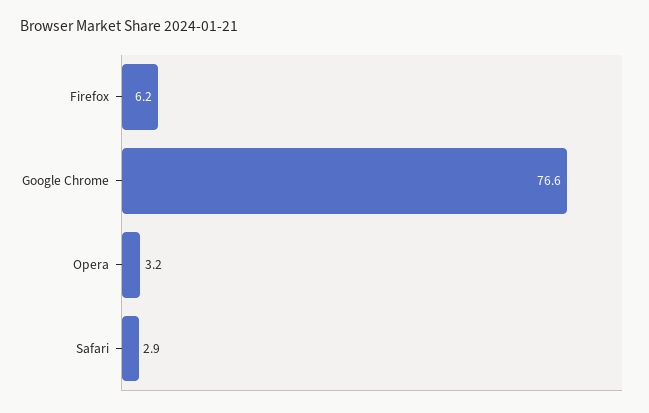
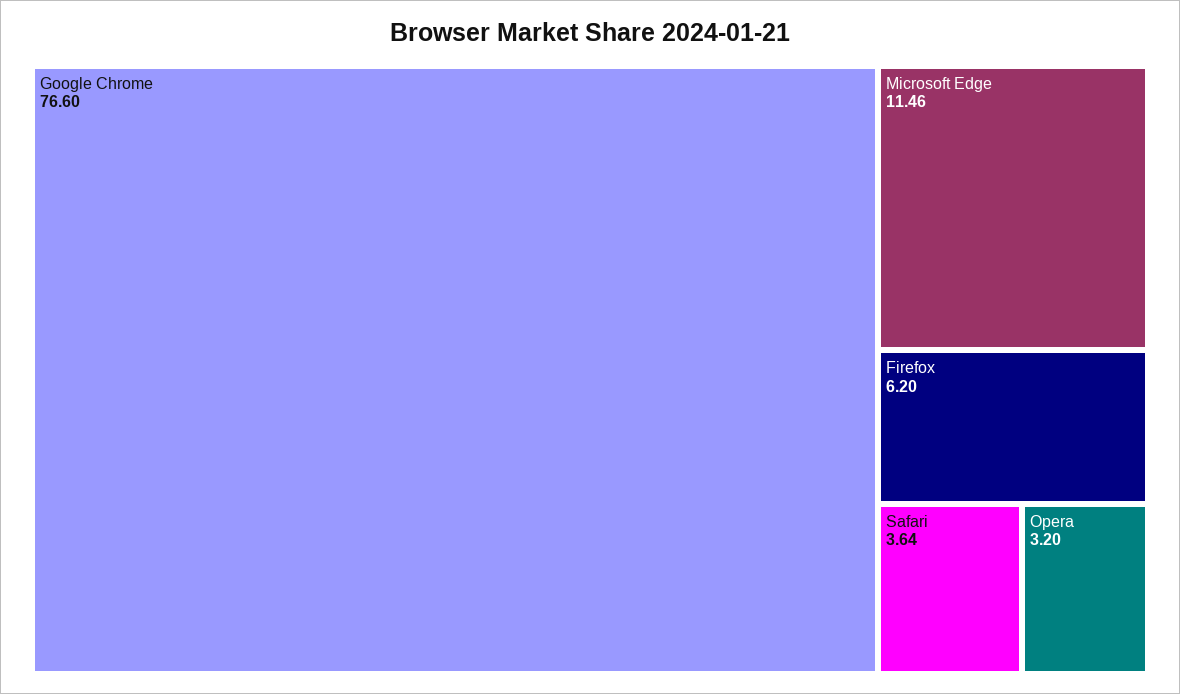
Safari: 2.9 -> 3.64
Microsoft Edge: none -> 11.46

